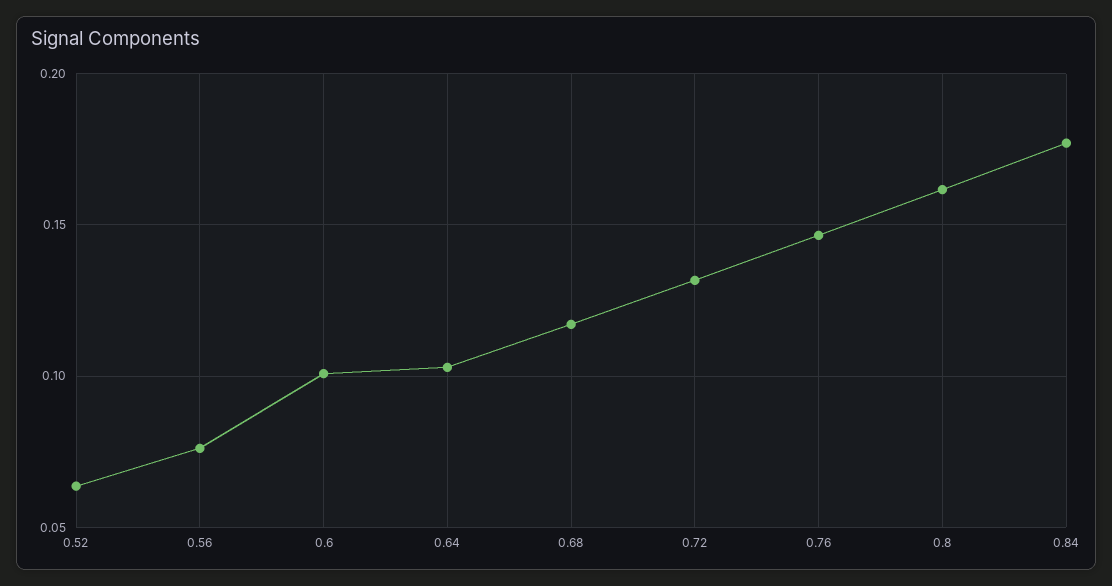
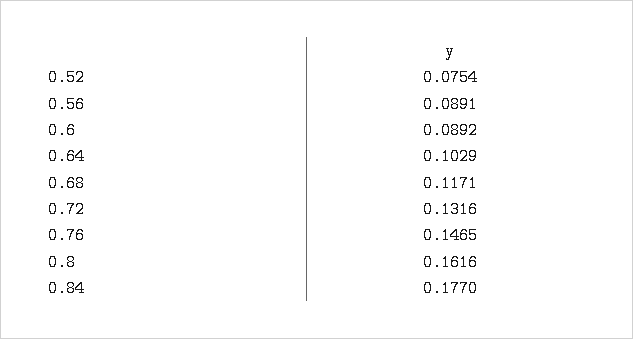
0.52: 0.065 -> 0.0754
0.56: 0.075 -> 0.0891
0.6: 0.1 -> 0.0892

